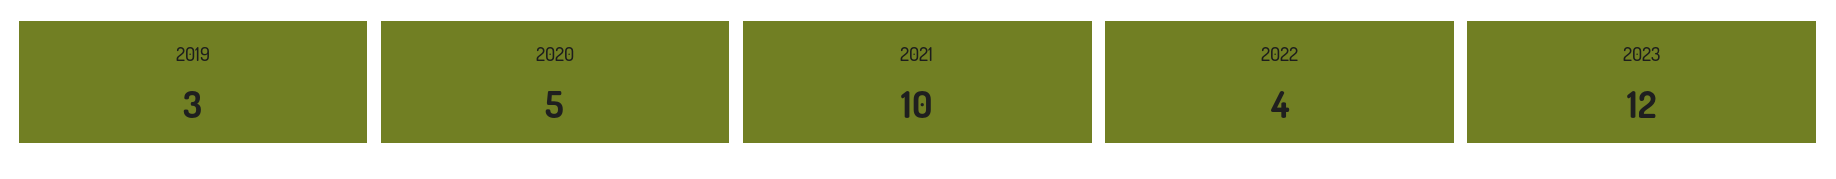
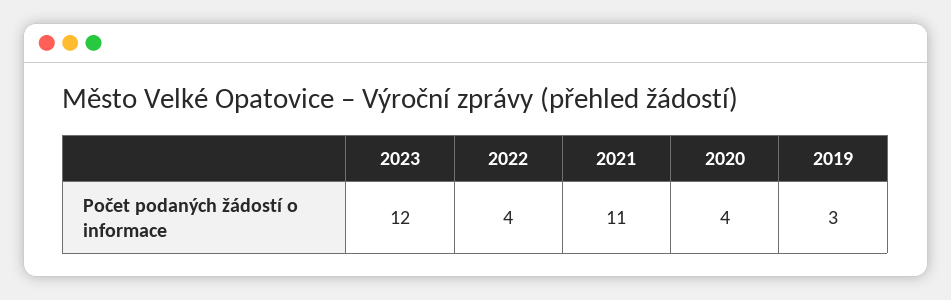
2020: 5 -> 4
2021: 10 -> 11

